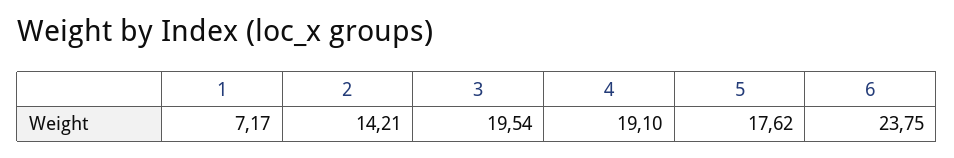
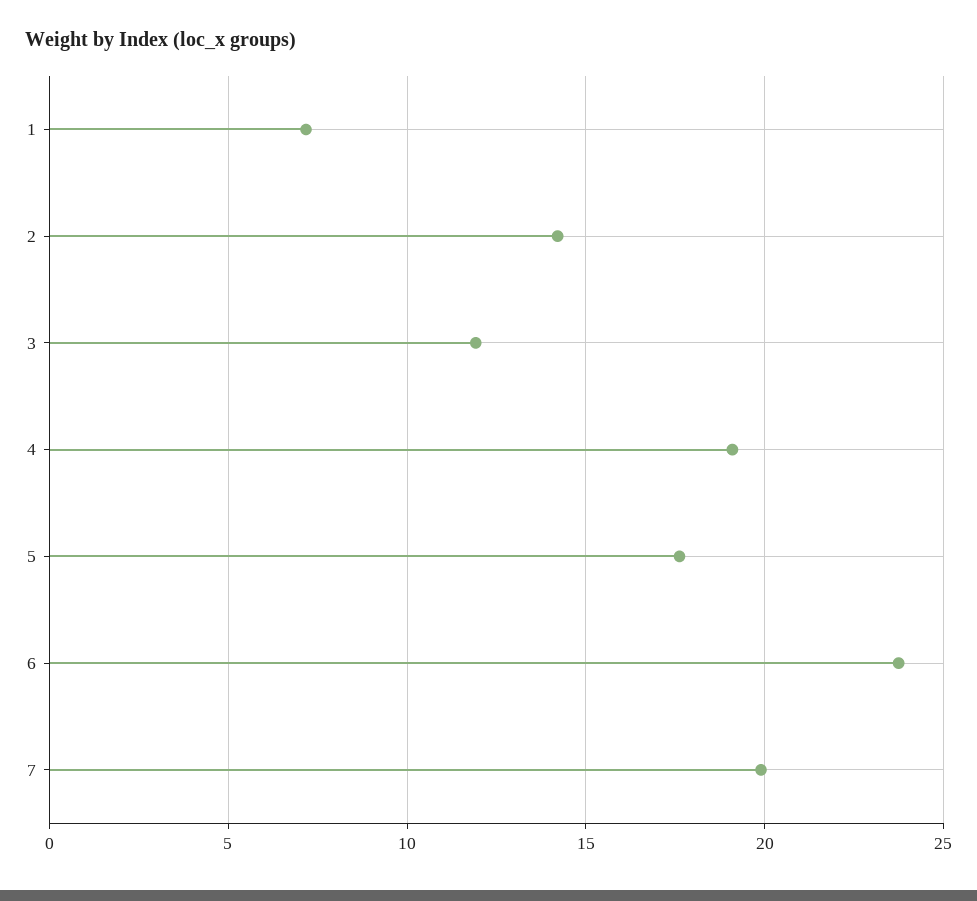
3: 19.54 -> 12
7: none -> 20

